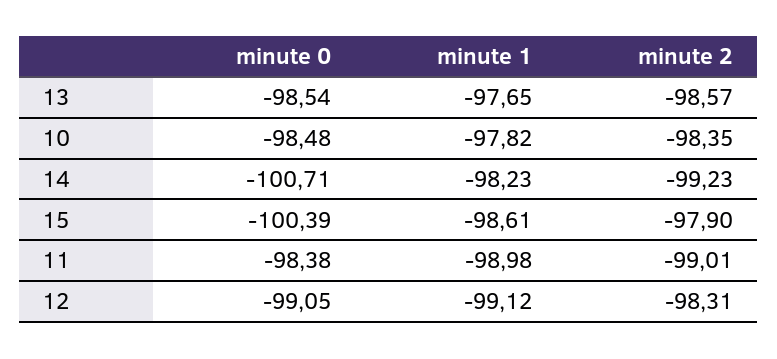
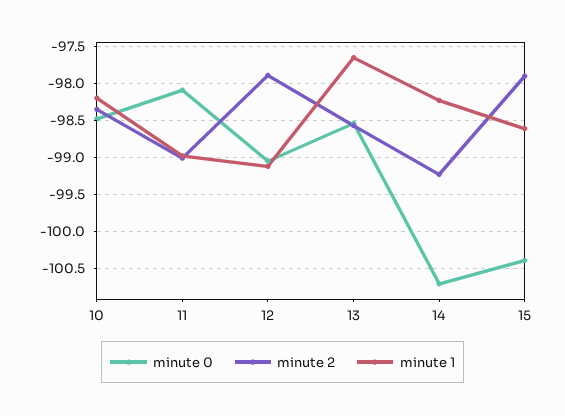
minute 1, 10: -97.82 -> -98.2
minute 0, 11: -98.38 -> -98.1
minute 2, 12: -98.31 -> -97.9

